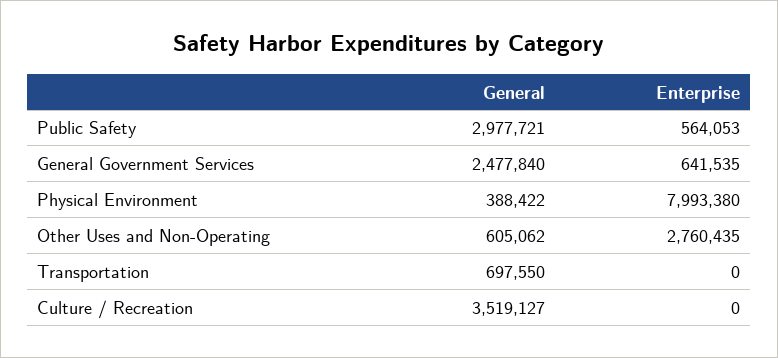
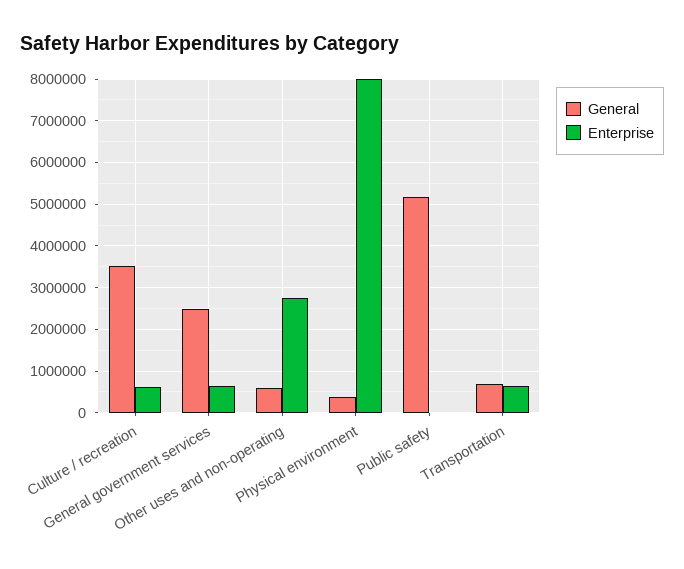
General, Public Safety: 2977721 -> 5200000
Enterprise, Public Safety: 564053 -> 0
Enterprise, Transportation: 0 -> 600000
Enterprise, Culture / Recreation: 0 -> 600000

